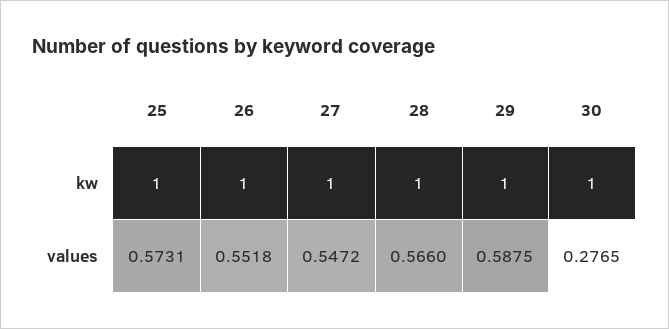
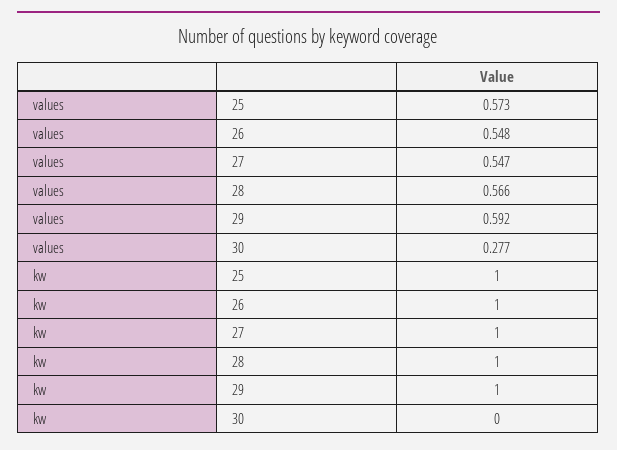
30, kw: 1 -> 0
26, values: 0.5518 -> 0.548
29, values: 0.5875 -> 0.592

